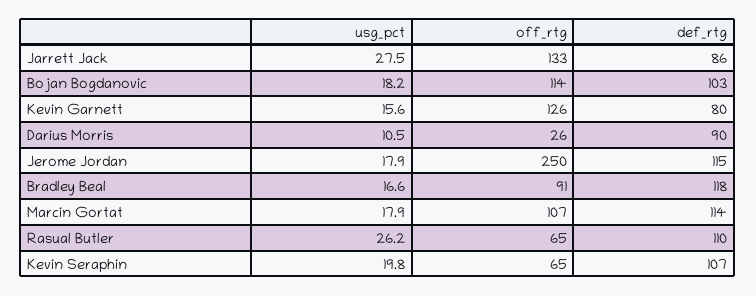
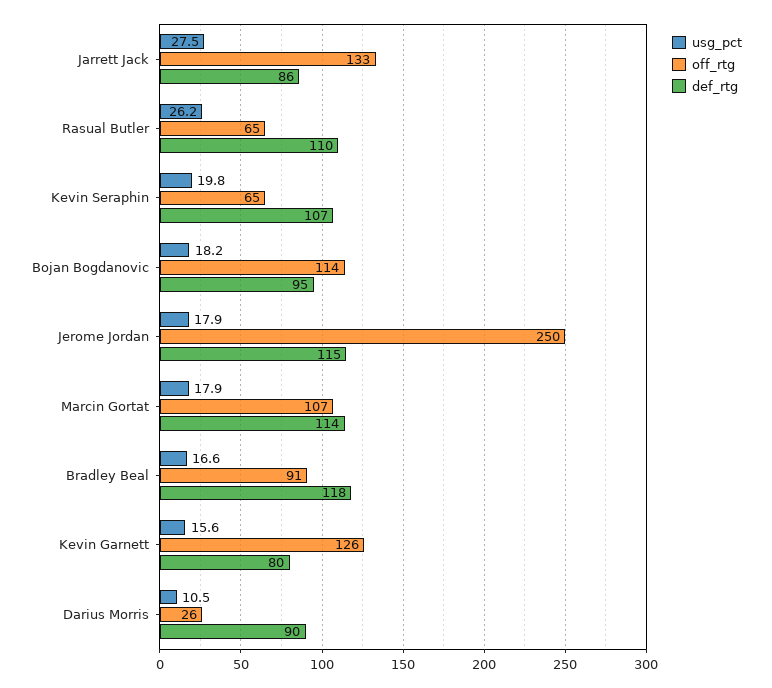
def_rtg, Bojan Bogdanovic: 103 -> 95

